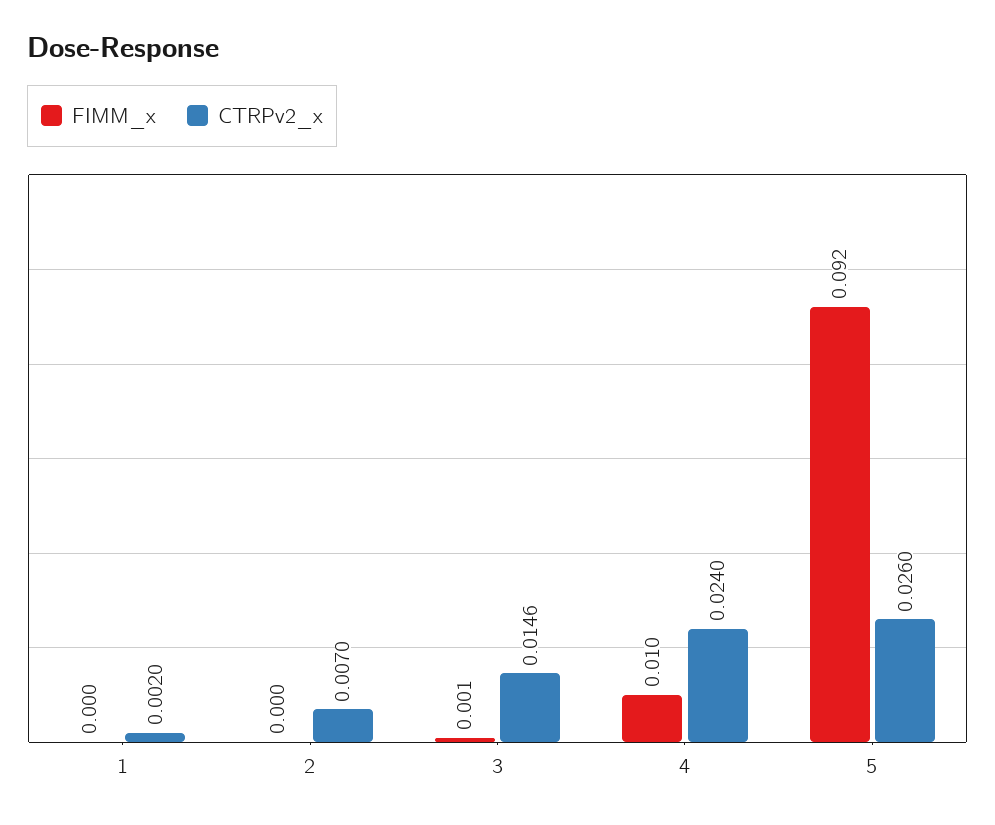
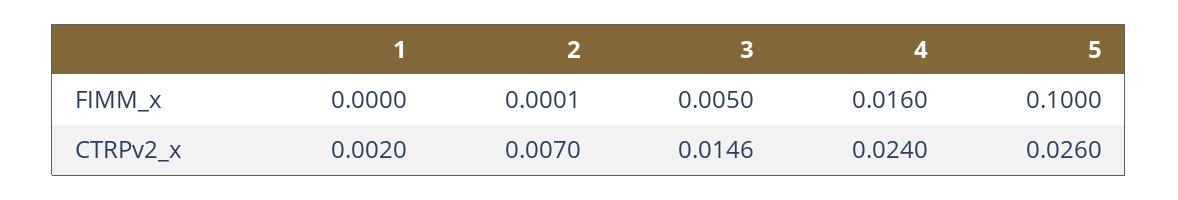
FIMM_x, 3: 0.001 -> 0.005
FIMM_x, 4: 0.01 -> 0.016
FIMM_x, 5: 0.092 -> 0.1

